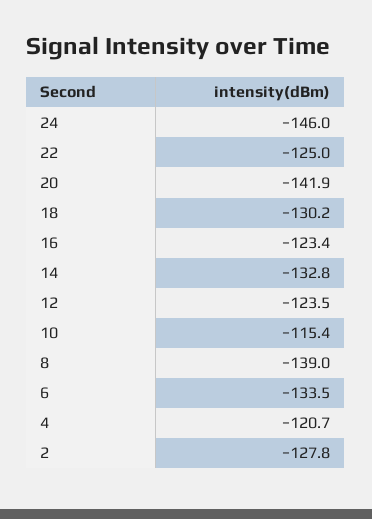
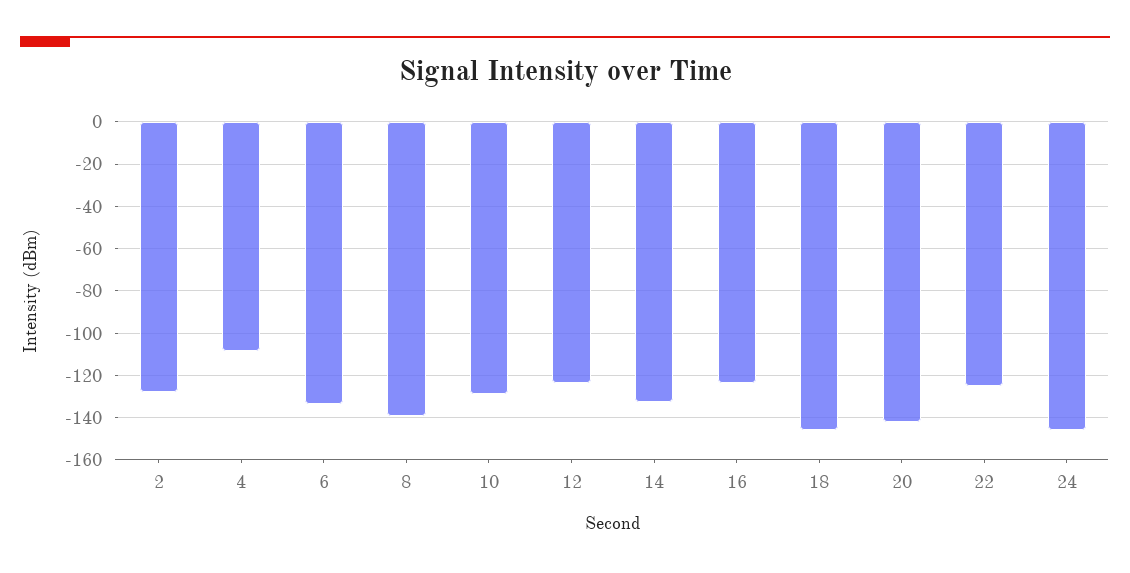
18: -130.2 -> -145
10: -115.4 -> -130
4: -120.7 -> -110

